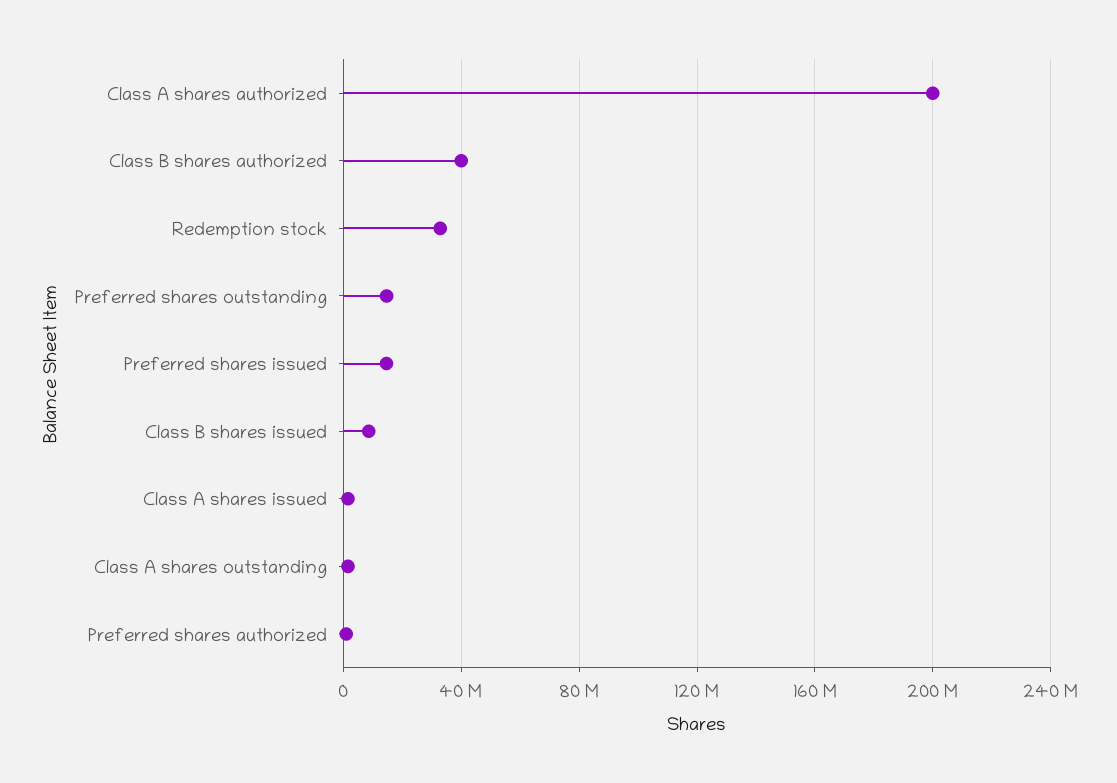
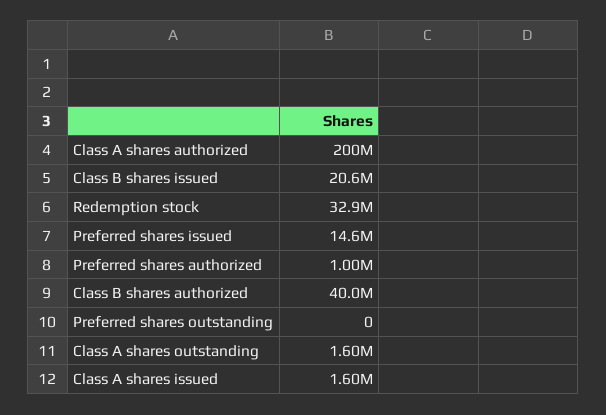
Preferred shares outstanding: 15000000 -> 0
Class B shares issued: 10000000 -> 20600000

